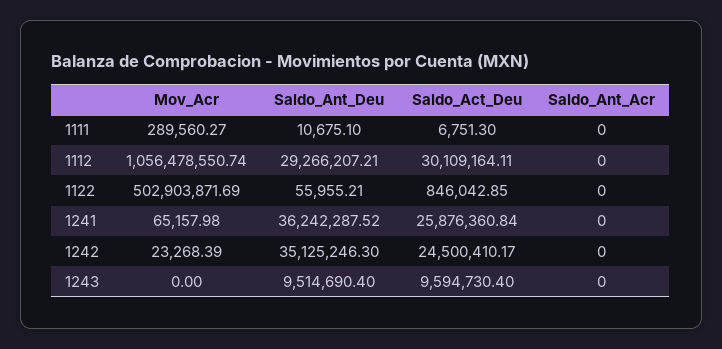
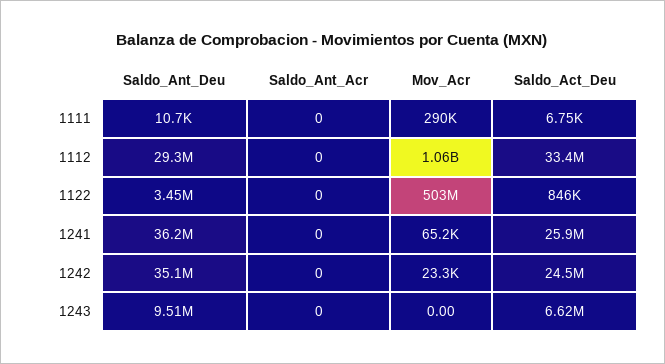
Saldo_Act_Deu, 1112: 30109164.11 -> 33400000
Saldo_Ant_Deu, 1122: 55955.21 -> 3450000
Saldo_Act_Deu, 1243: 9594730.4 -> 6620000

